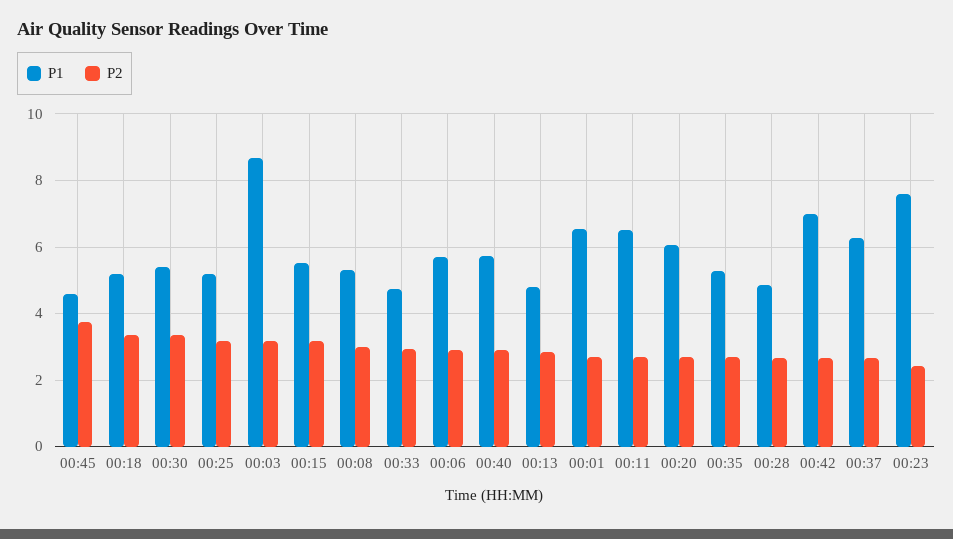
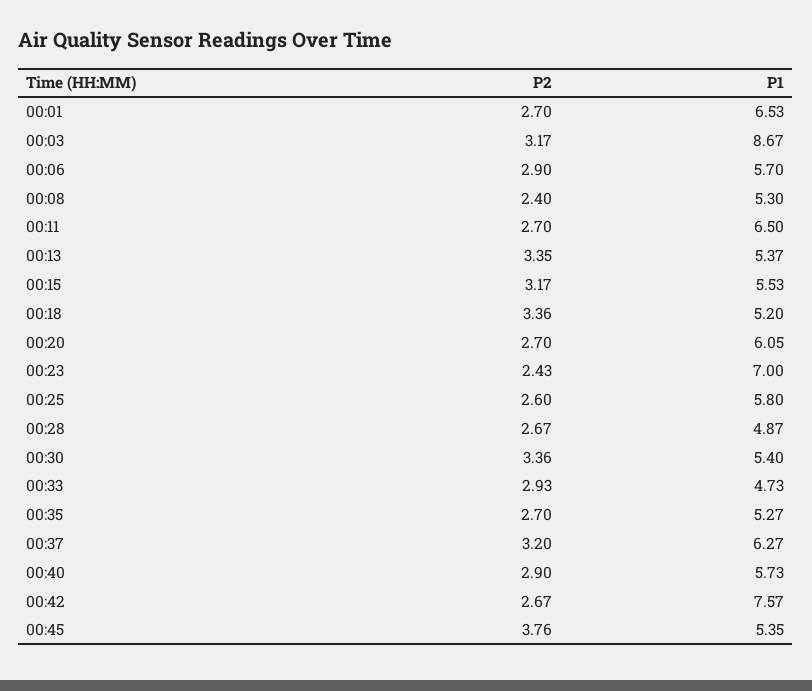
P1, 00:45: 4.6 -> 5.35
P1, 00:25: 5.2 -> 5.8
P2, 00:25: 3.2 -> 2.6
P2, 00:08: 3 -> 2.4
P1, 00:13: 4.8 -> 5.37
P2, 00:13: 2.8 -> 3.35
P1, 00:42: 7 -> 7.57
P2, 00:37: 2.6 -> 3.2
P1, 00:23: 7.6 -> 7

